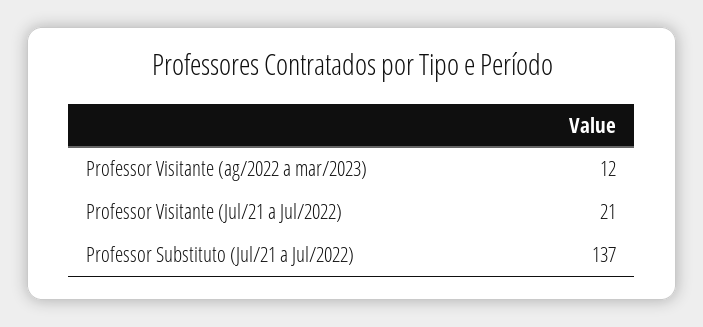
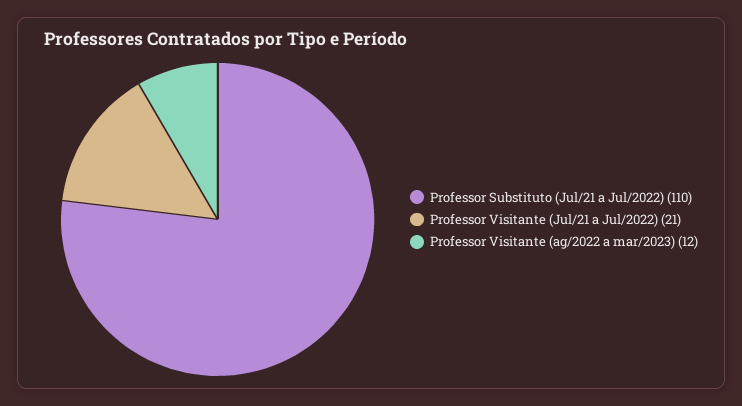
Professor Substituto (Jul/21 a Jul/2022): 137 -> 110

